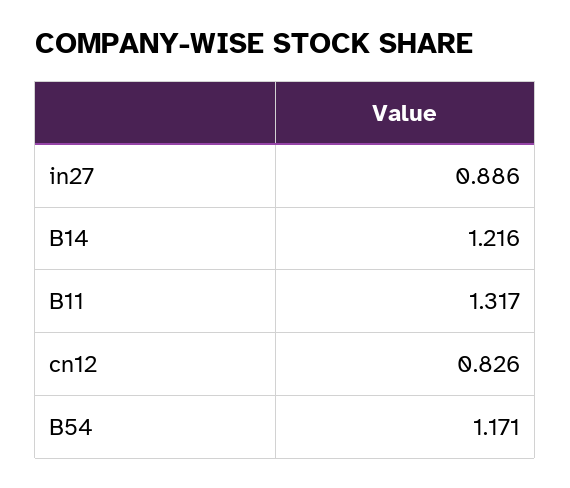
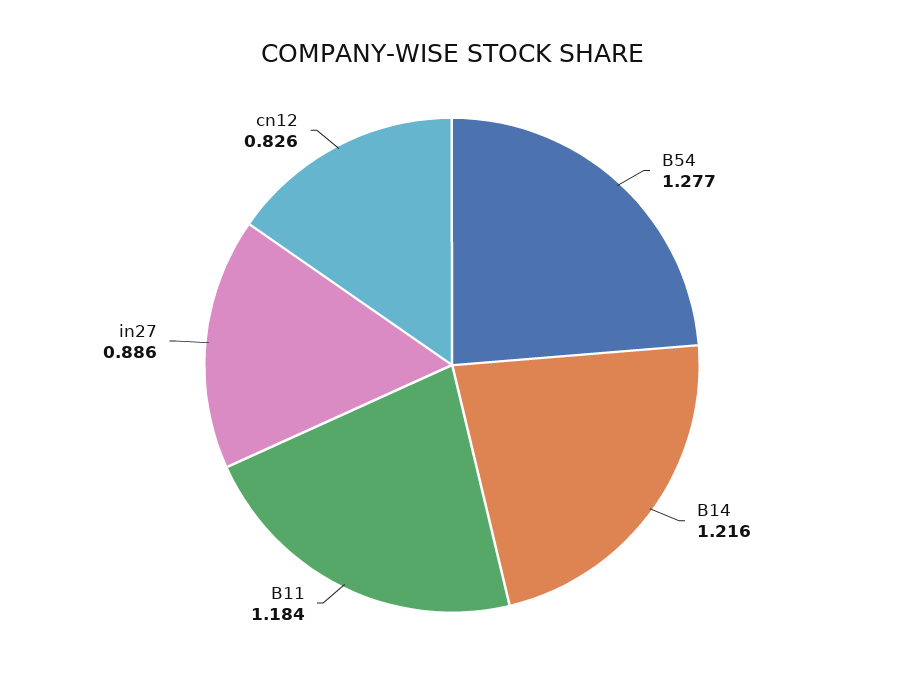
B11: 1.317 -> 1.184
B54: 1.171 -> 1.277

